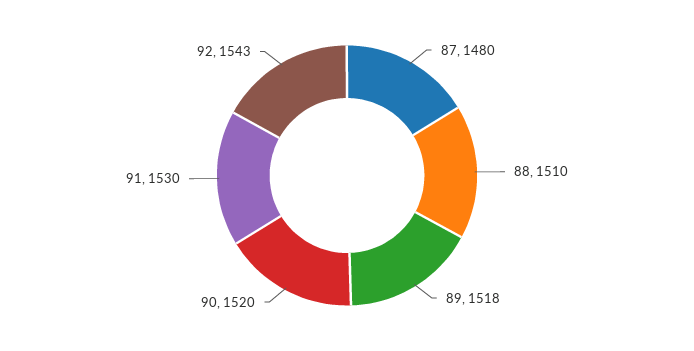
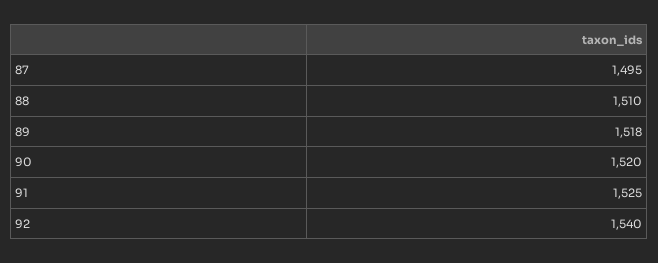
87: 1480 -> 1495
91: 1530 -> 1525
92: 1543 -> 1540

